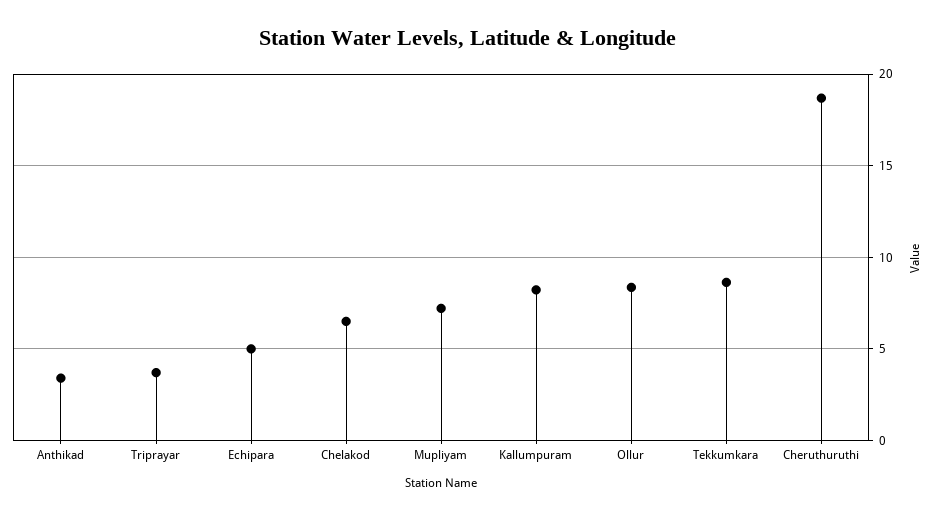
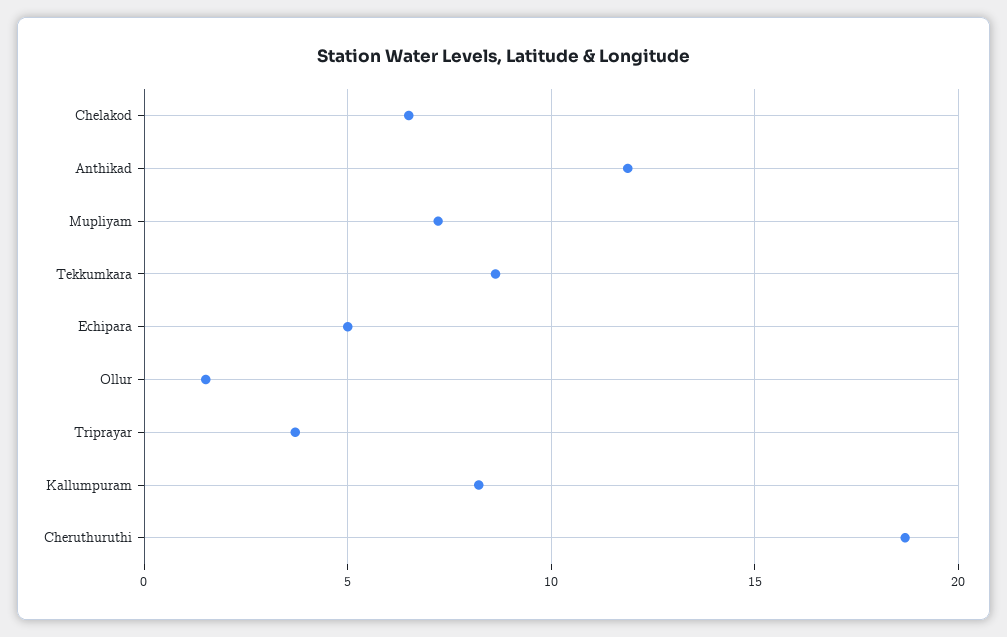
Anthikad: 3.5 -> 12
Ollur: 8.5 -> 1.5

